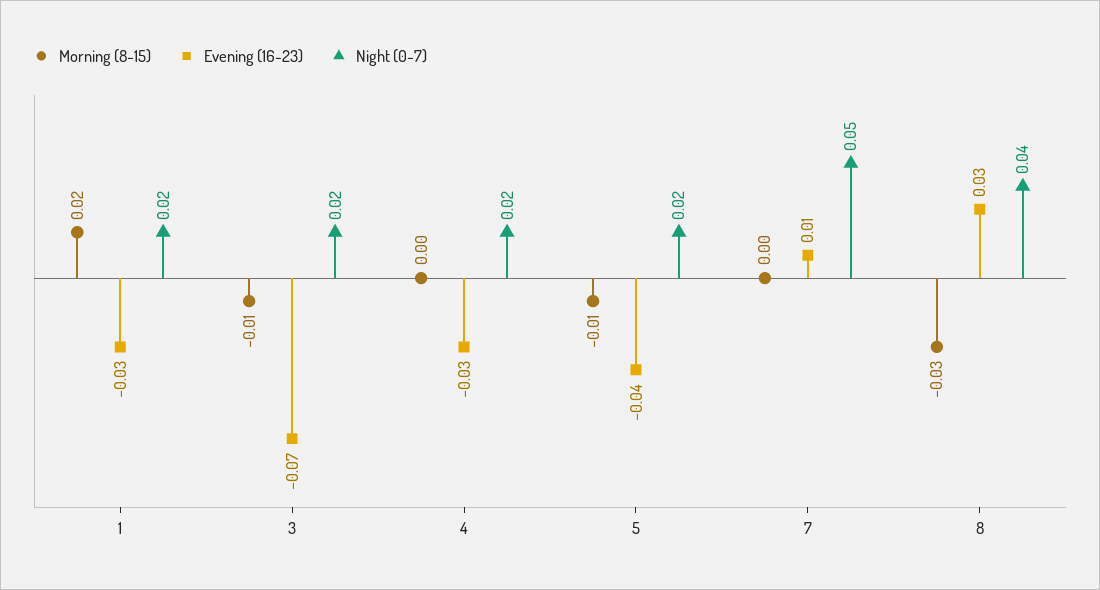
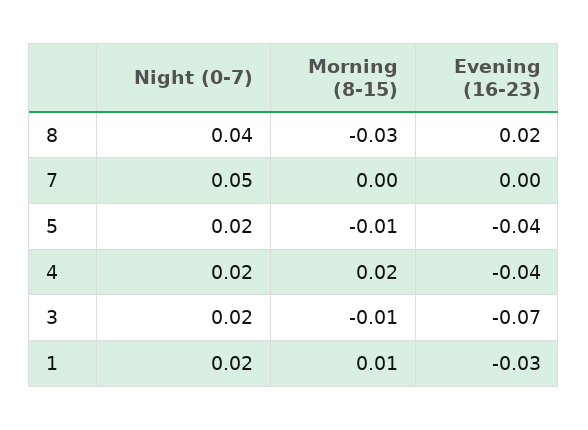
Morning (8-15), 1: 0.02 -> 0.01
Morning (8-15), 4: 0 -> 0.02
Evening (16-23), 4: -0.03 -> -0.04
Evening (16-23), 7: 0.01 -> 0
Evening (16-23), 8: 0.03 -> 0.02

